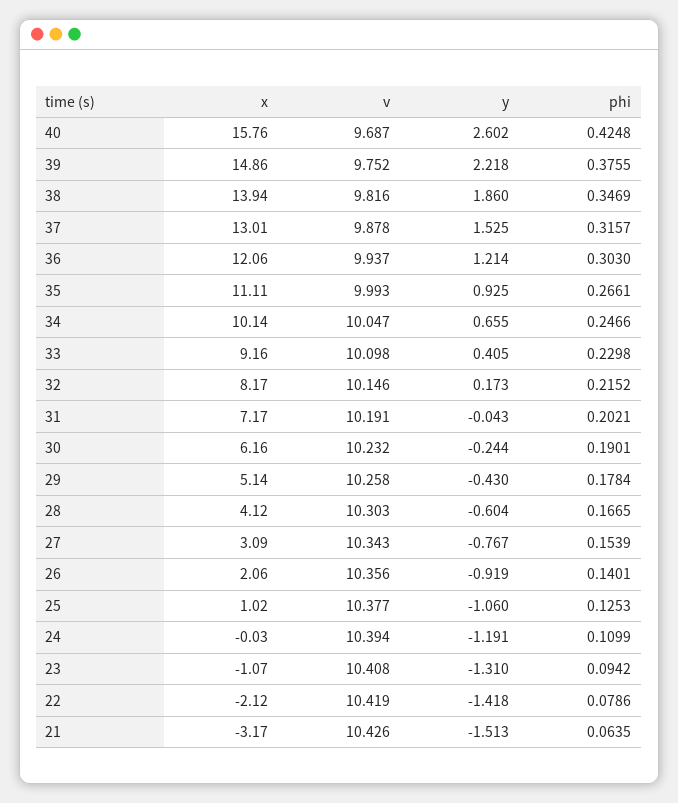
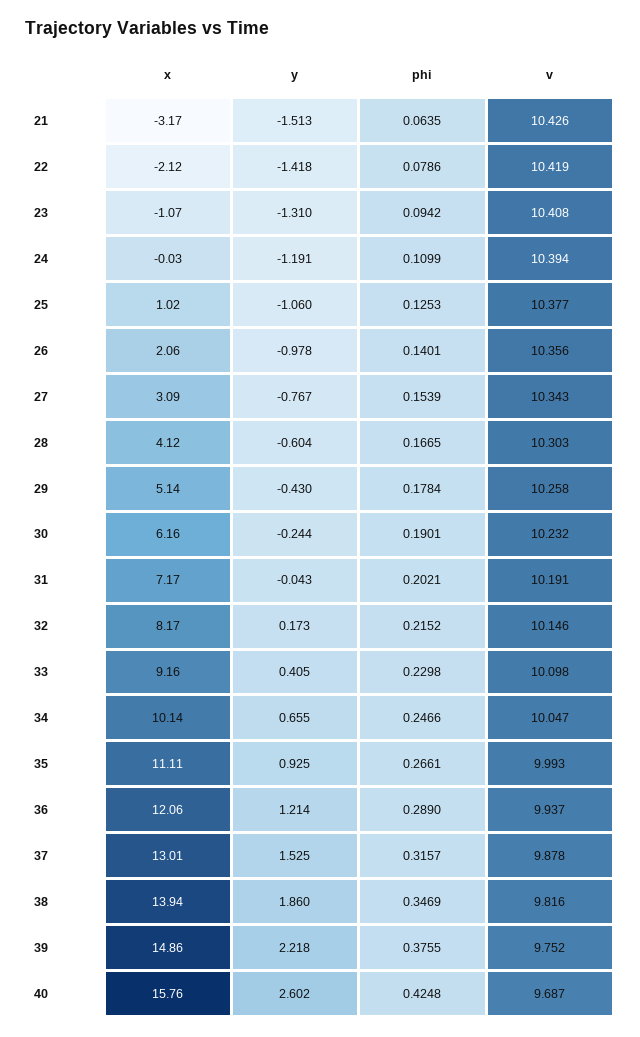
phi, 36: 0.303 -> 0.289
y, 26: -0.919 -> -0.978

